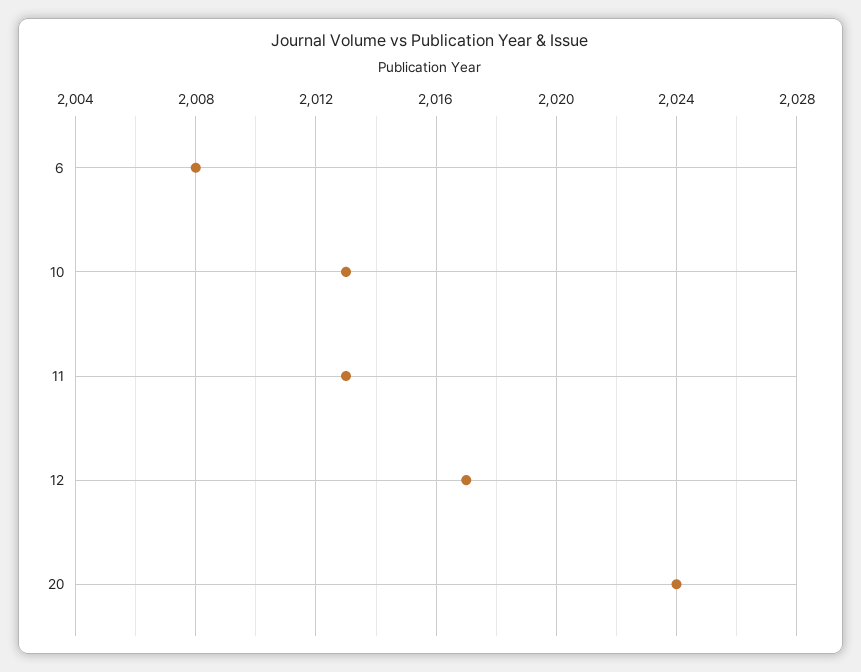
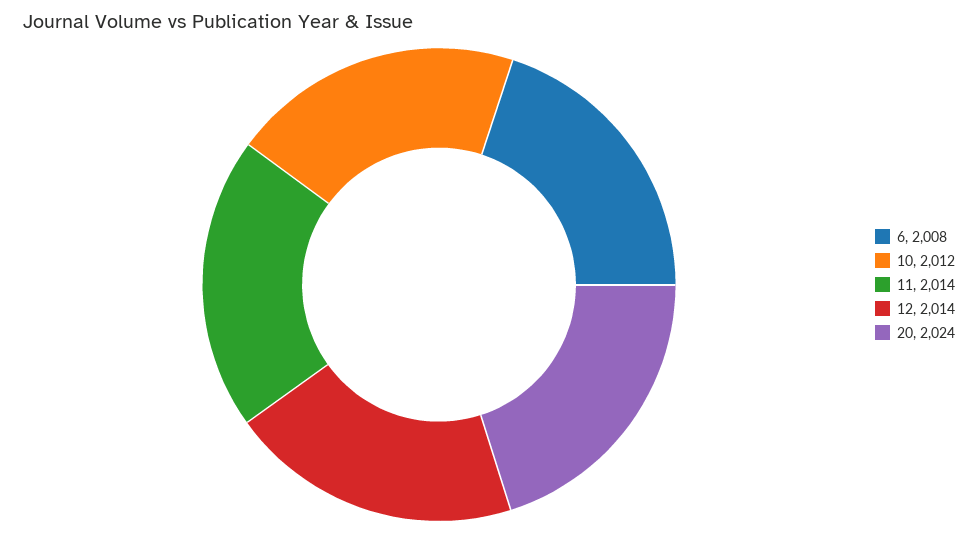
10: 2013 -> 2012
11: 2013 -> 2014
12: 2017 -> 2014

